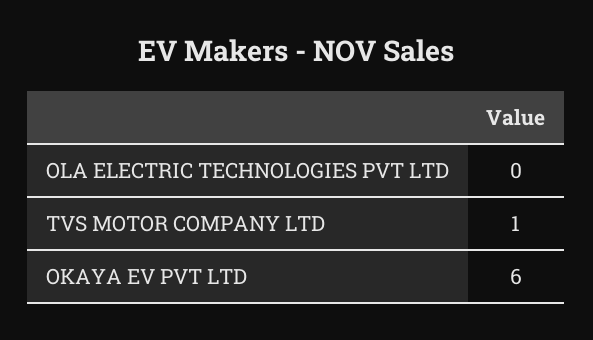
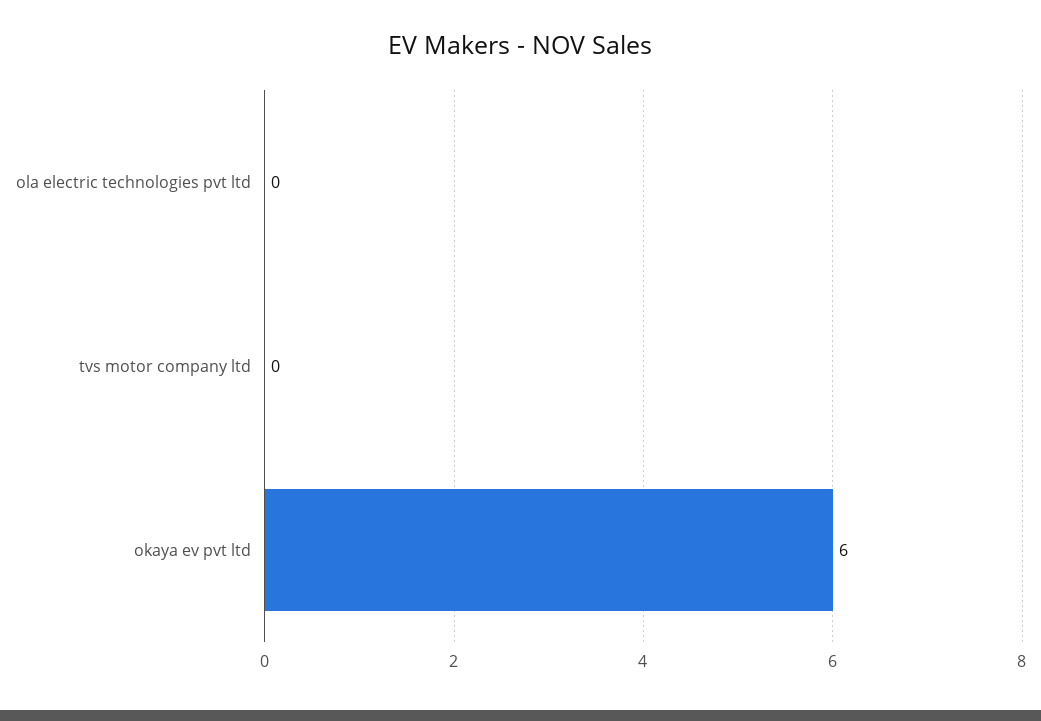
TVS MOTOR COMPANY LTD: 1 -> 0

